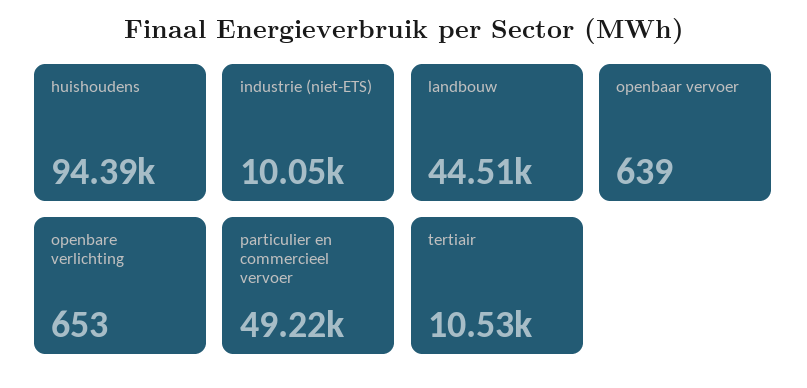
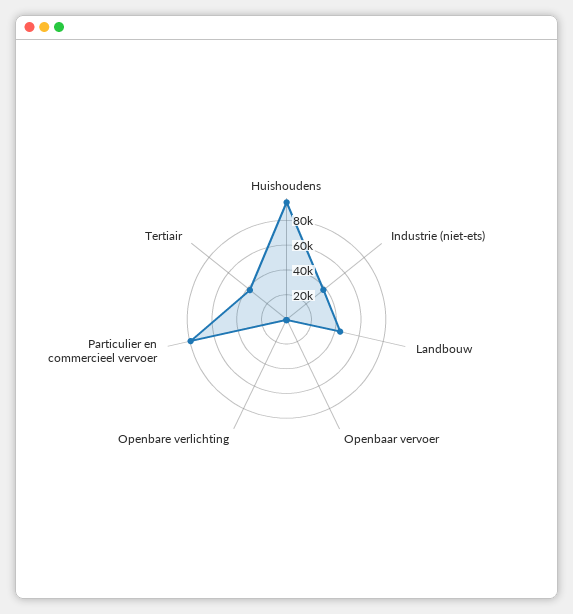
industrie (niet-ETS): 10050 -> 40000
particulier en commercieel vervoer: 49220 -> 80000
tertiair: 10530 -> 40000

